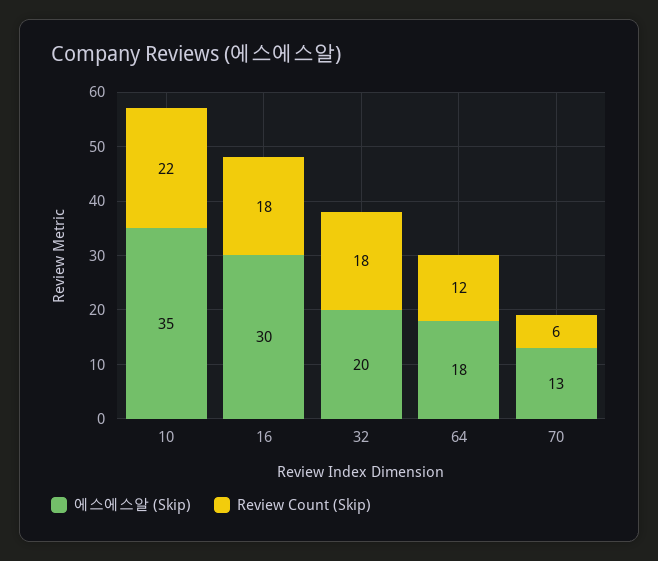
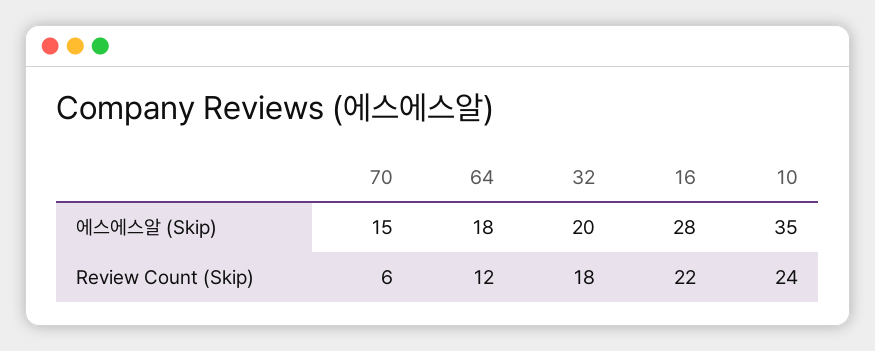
Review Count (Skip), 10: 22 -> 24
에스에스알 (Skip), 16: 30 -> 28
Review Count (Skip), 16: 18 -> 22
에스에스알 (Skip), 70: 13 -> 15

